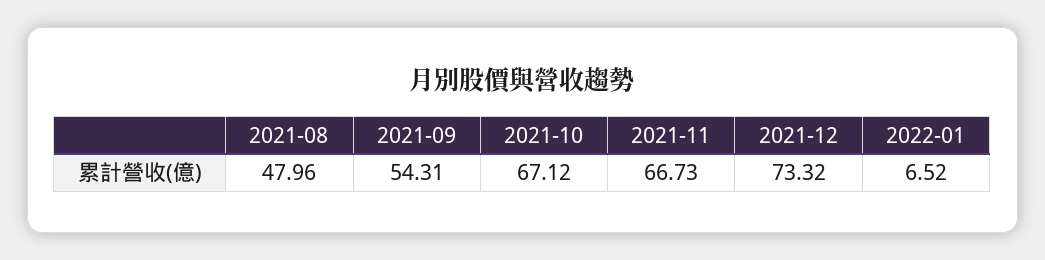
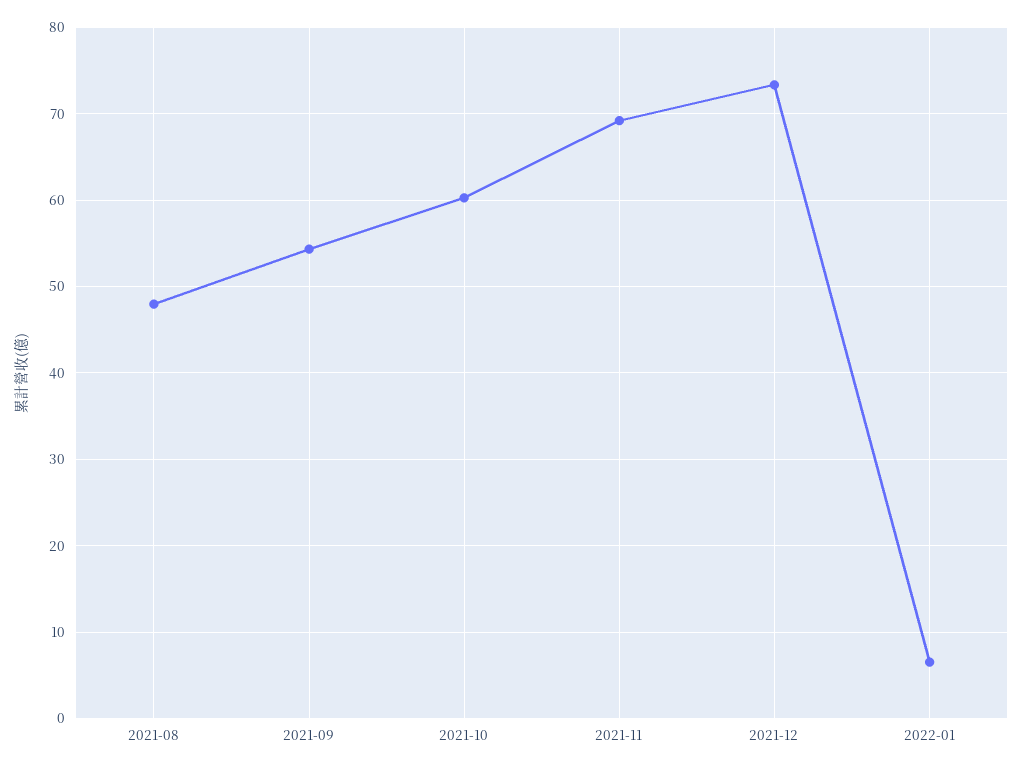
2021-10: 67.12 -> 60
2021-11: 66.73 -> 69

